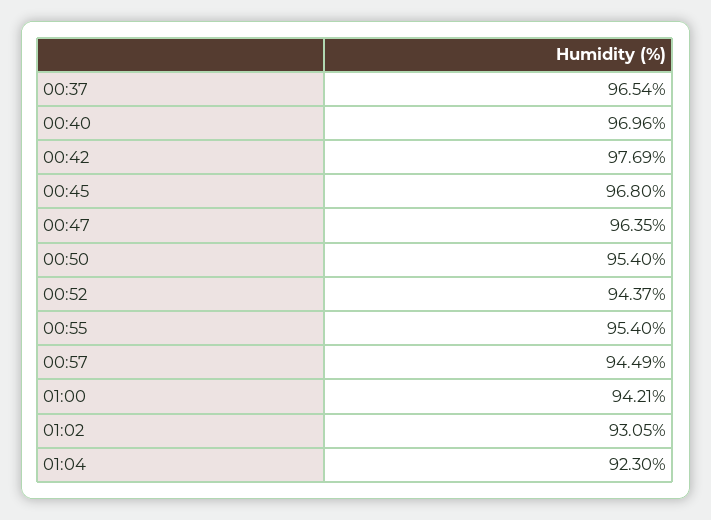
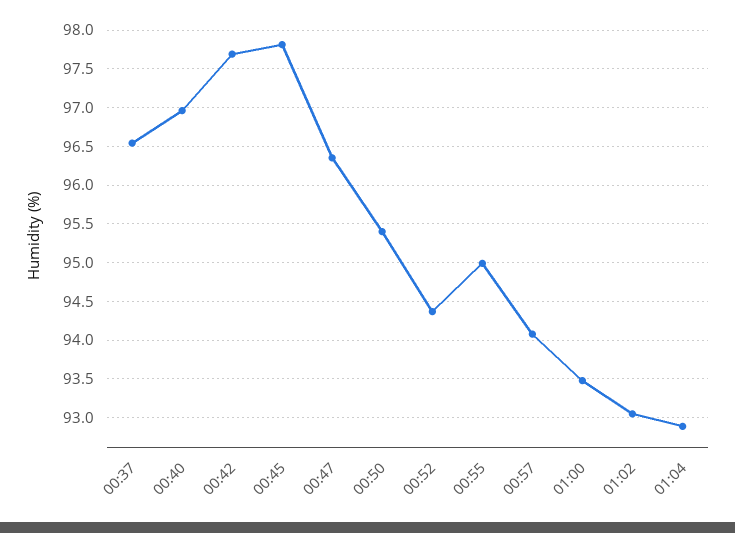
00:45: 96.8 -> 97.8
00:55: 95.4 -> 95
00:57: 94.49 -> 94.1
01:00: 94.21 -> 93.5
01:04: 92.3 -> 92.9

